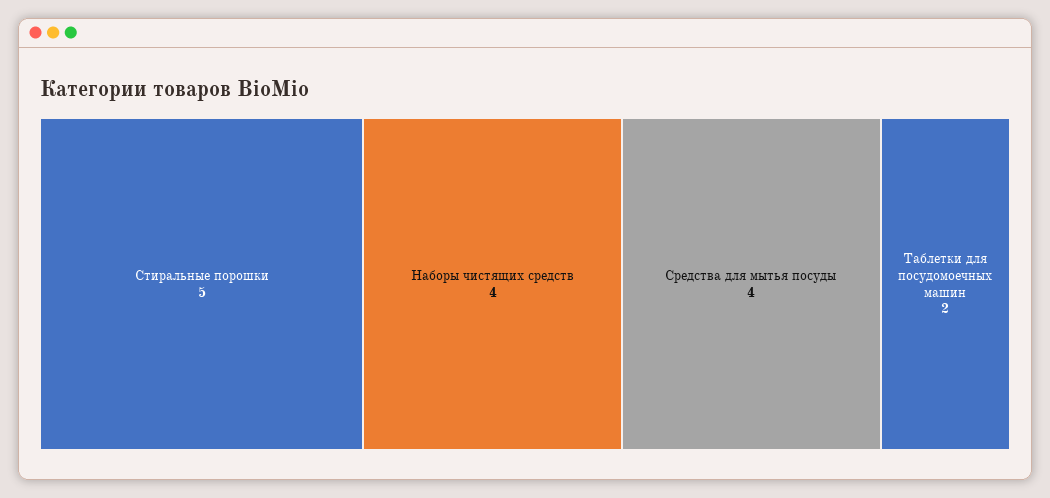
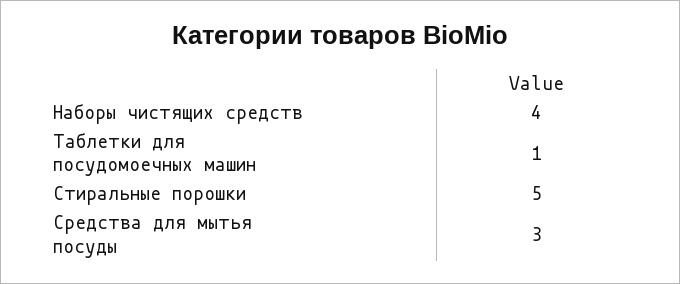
Средства для мытья посуды: 4 -> 3
Таблетки для посудомоечных машин: 2 -> 1

